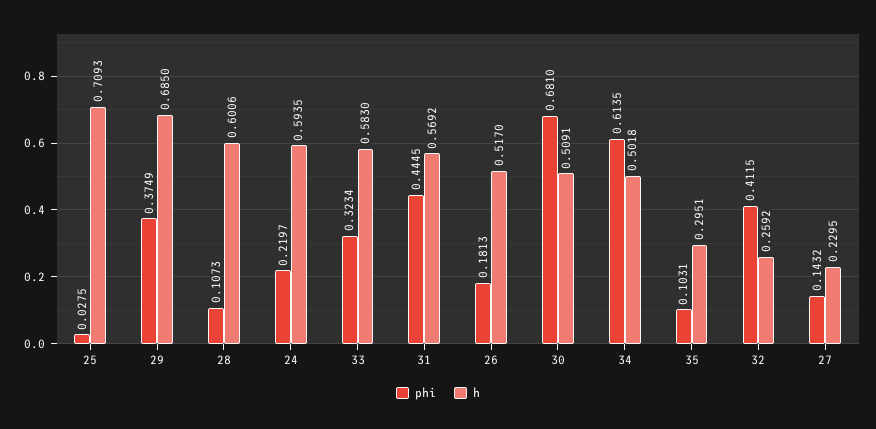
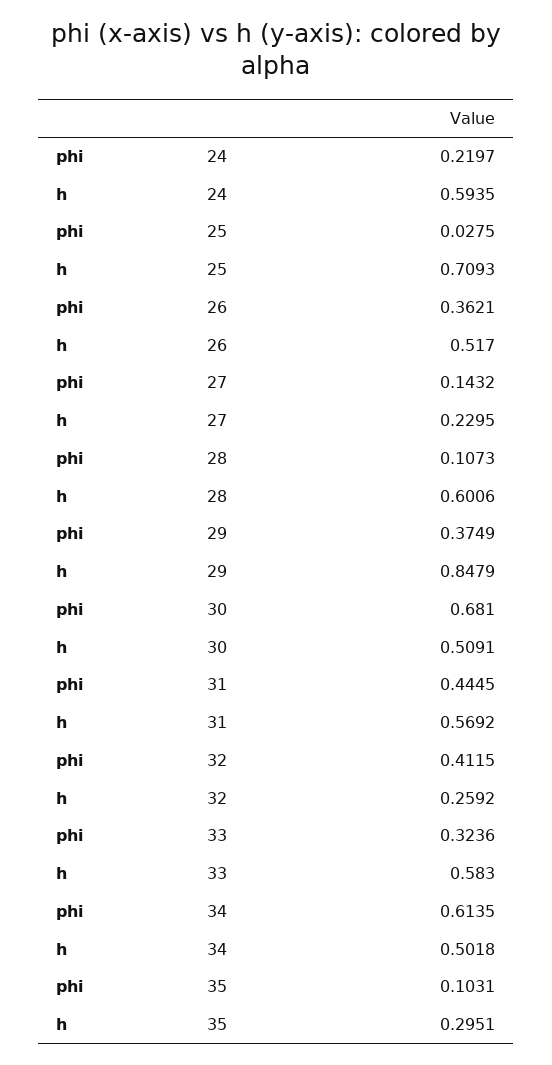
h, 29: 0.685 -> 0.8479
phi, 33: 0.3234 -> 0.3236
phi, 26: 0.1813 -> 0.3621

